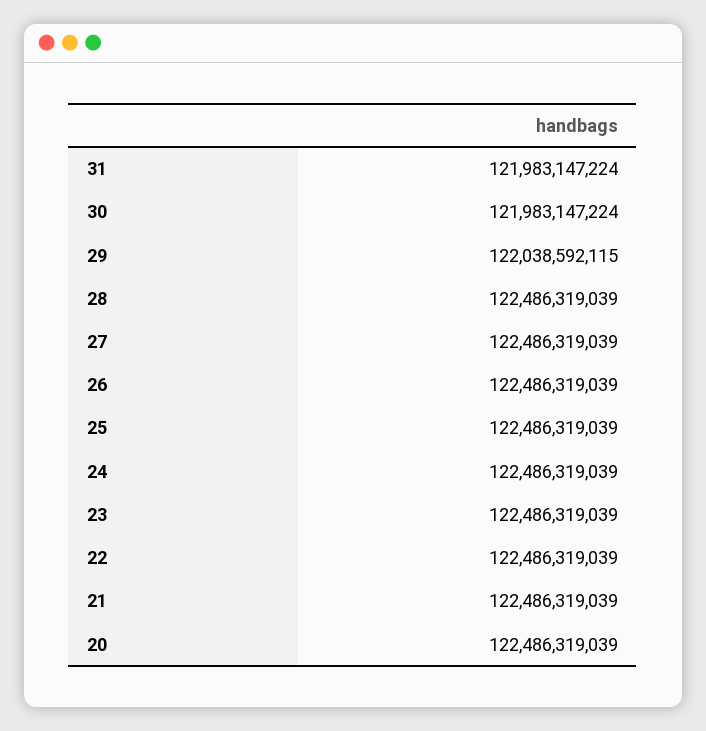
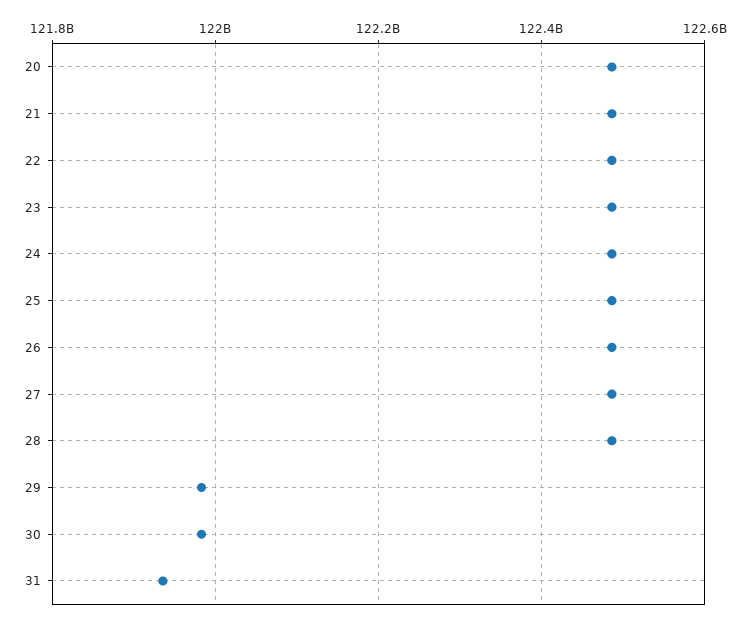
31: 121983147224 -> 121940000000
29: 122038592115 -> 121980000000

